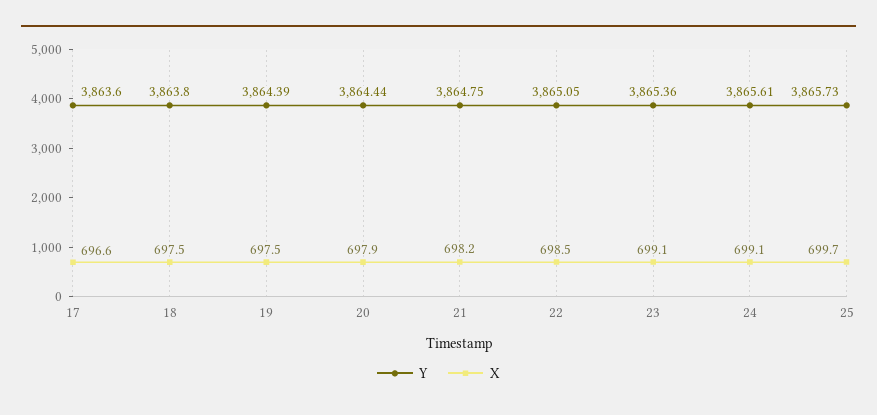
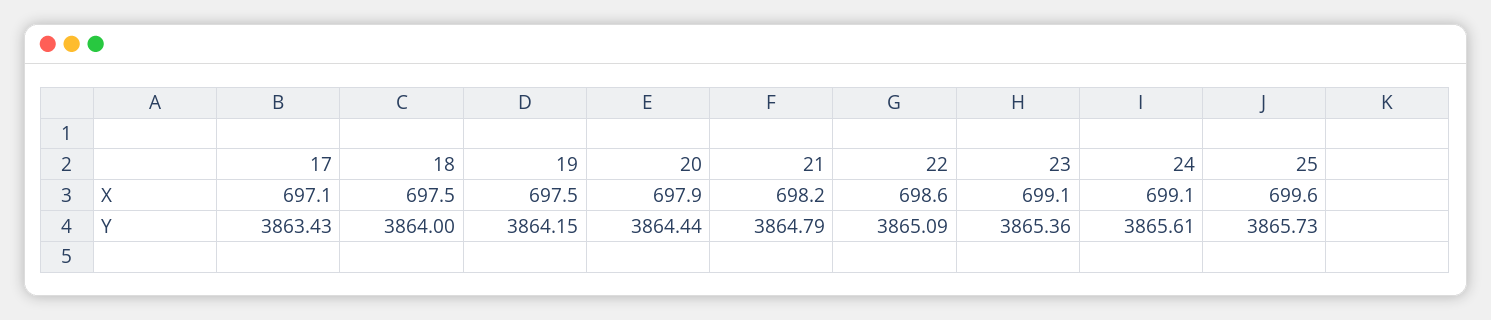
Y, 17: 3863.6 -> 3863.43
X, 17: 696.6 -> 697.1
Y, 18: 3863.8 -> 3864
Y, 19: 3864.39 -> 3864.15
Y, 21: 3864.75 -> 3864.79
Y, 22: 3865.05 -> 3865.09
X, 22: 698.5 -> 698.6
X, 25: 699.7 -> 699.6

